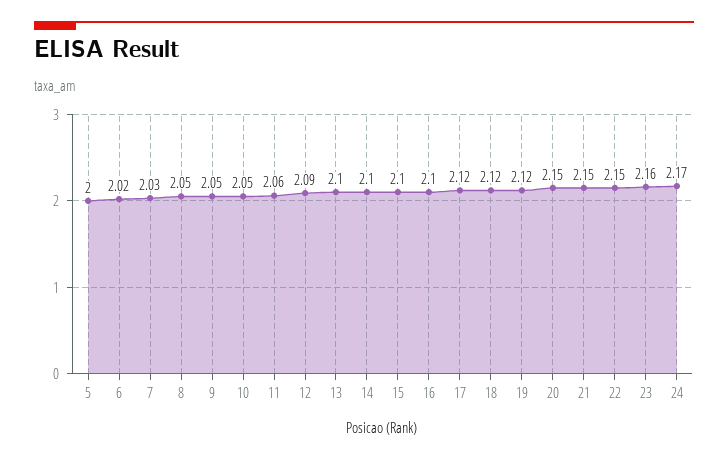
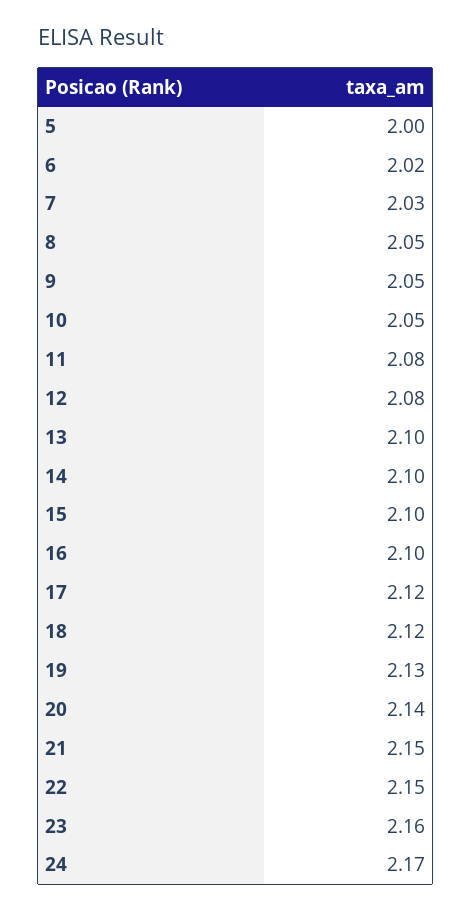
11: 2.06 -> 2.08
12: 2.09 -> 2.08
19: 2.12 -> 2.13
20: 2.15 -> 2.14

